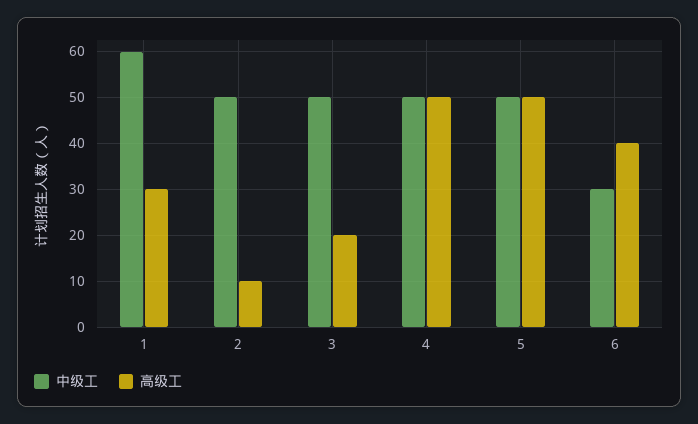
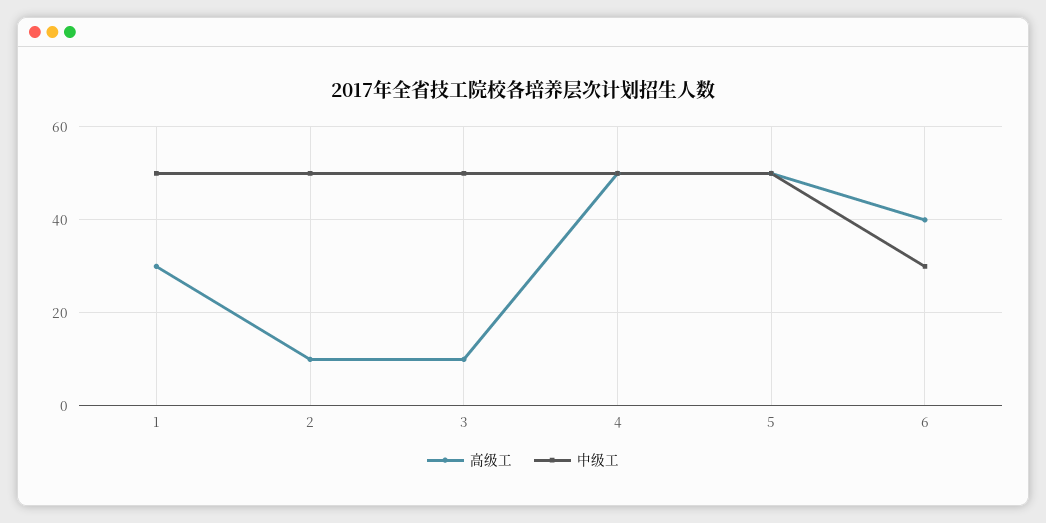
中级工, 1: 60 -> 50
高级工, 3: 20 -> 10

